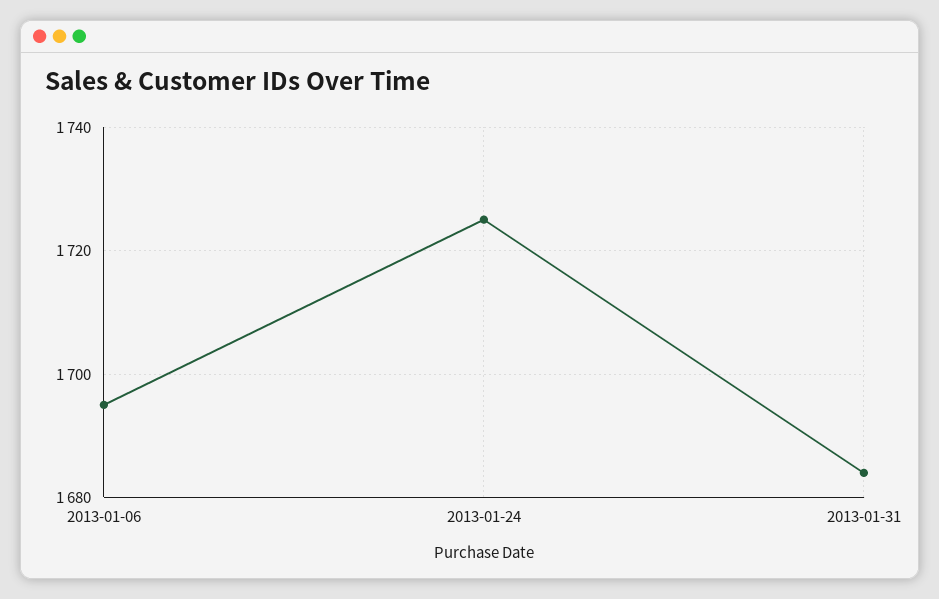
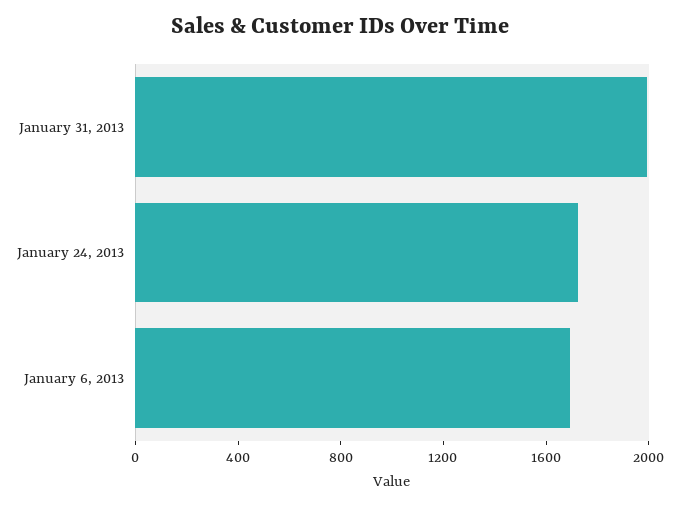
2013-01-31: 1685 -> 2000

